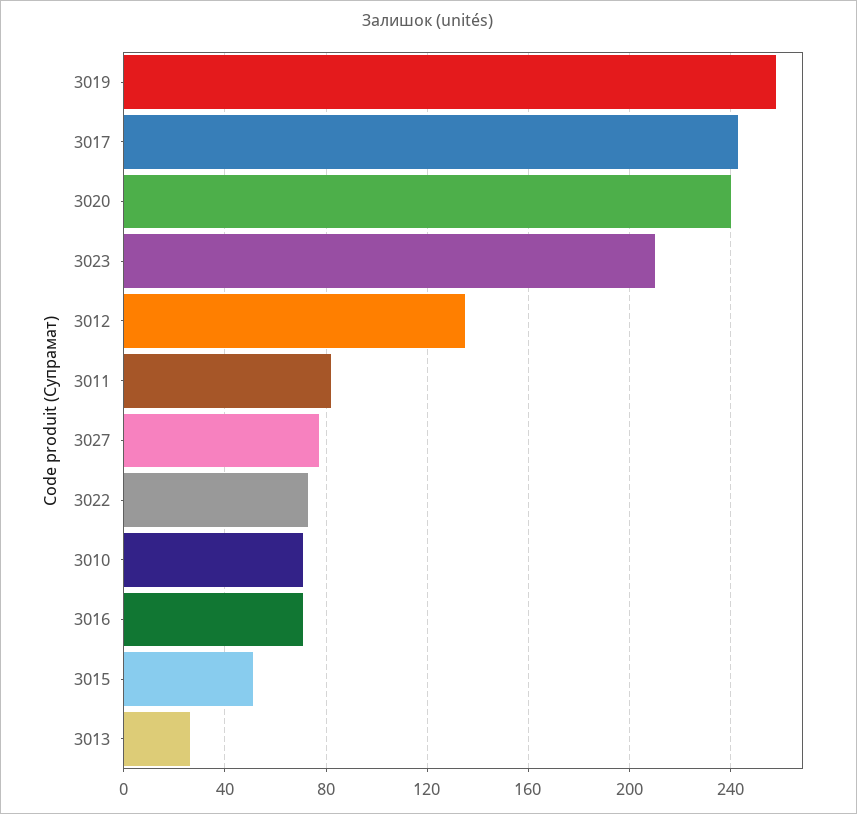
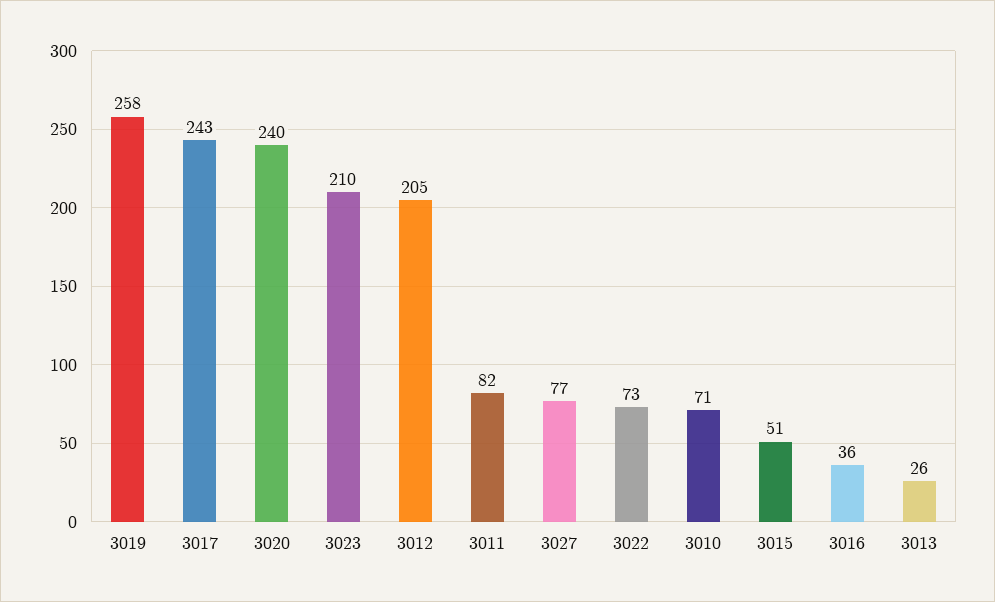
3012: 135 -> 205
3016: 70 -> 36

